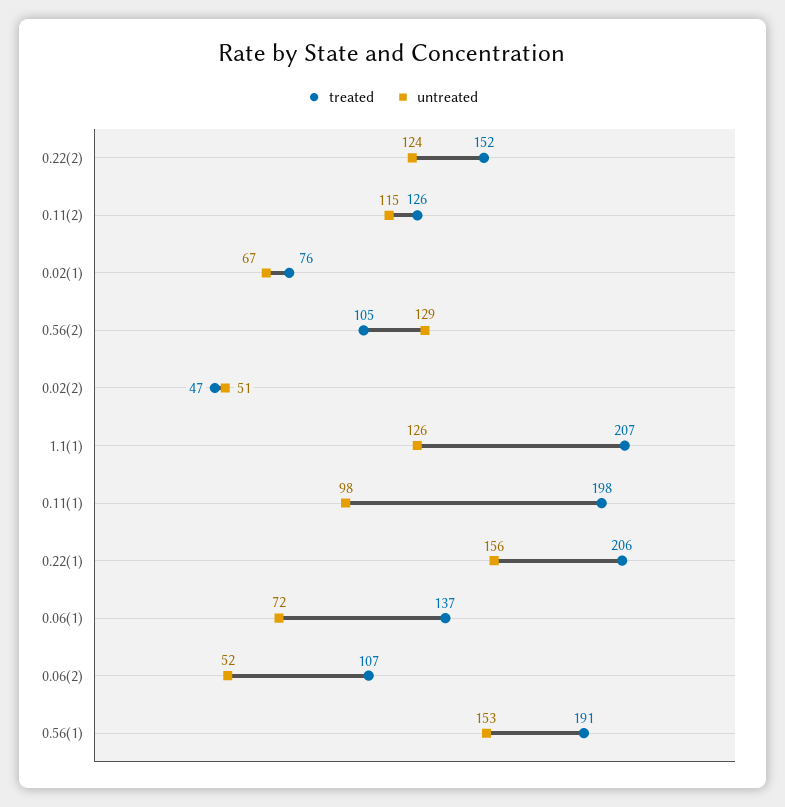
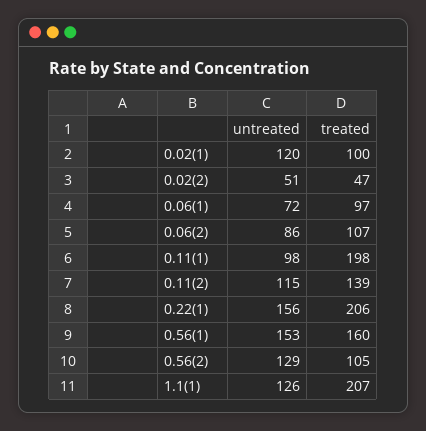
treated, 0.22(2): 152 -> none
untreated, 0.22(2): 124 -> none
treated, 0.11(2): 126 -> 139
treated, 0.02(1): 76 -> 100
untreated, 0.02(1): 67 -> 120
treated, 0.06(1): 137 -> 97
untreated, 0.06(2): 52 -> 86
treated, 0.56(1): 191 -> 160

